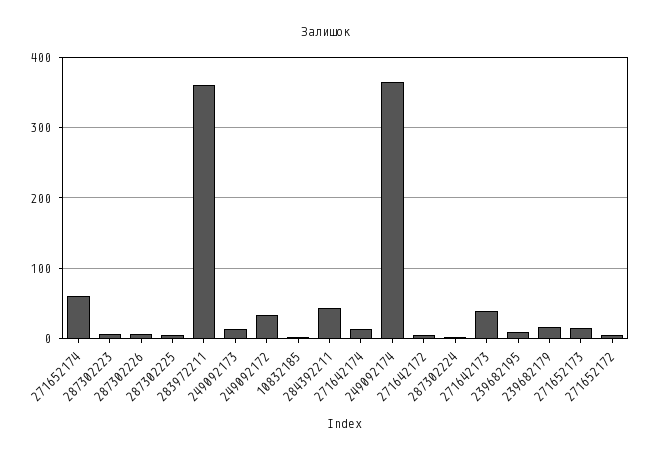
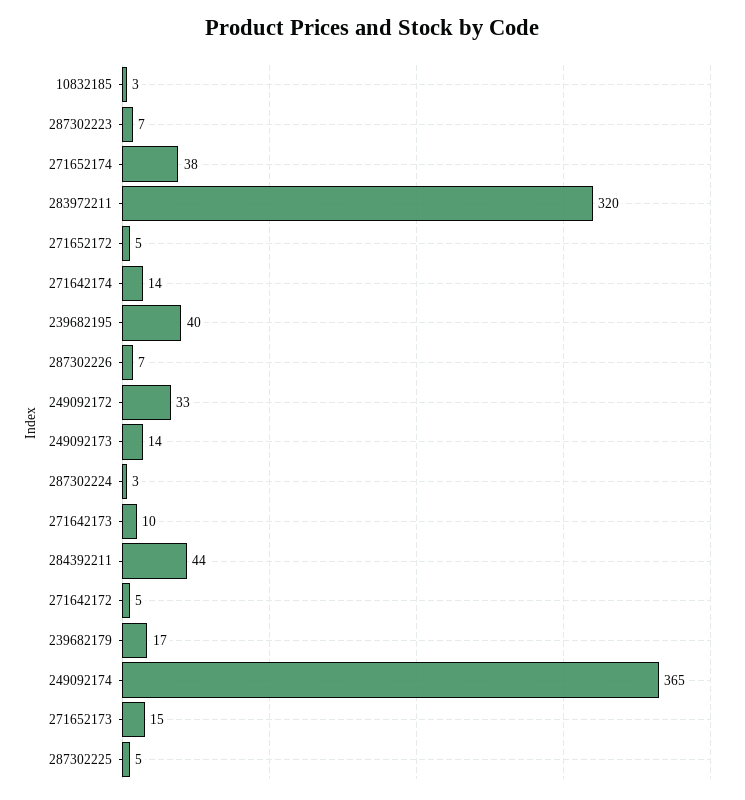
271652174: 60 -> 38
283972211: 360 -> 320
271642173: 40 -> 10
239682195: 10 -> 40

